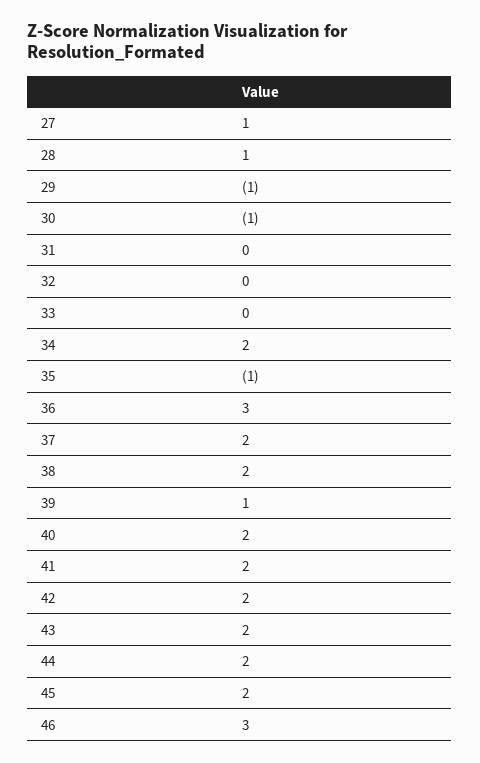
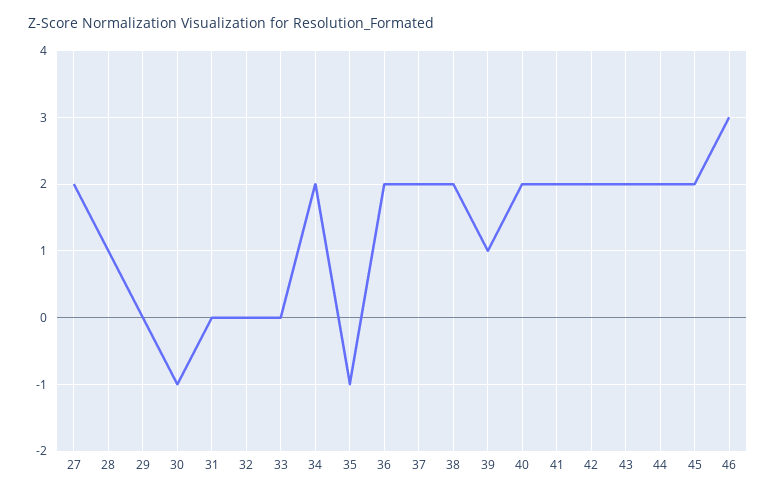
27: 1 -> 2
29: -1 -> 0
36: 3 -> 2

